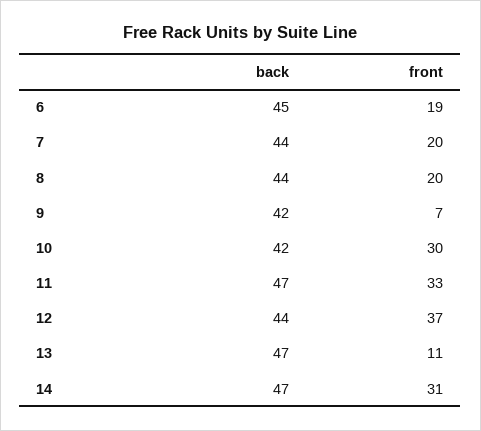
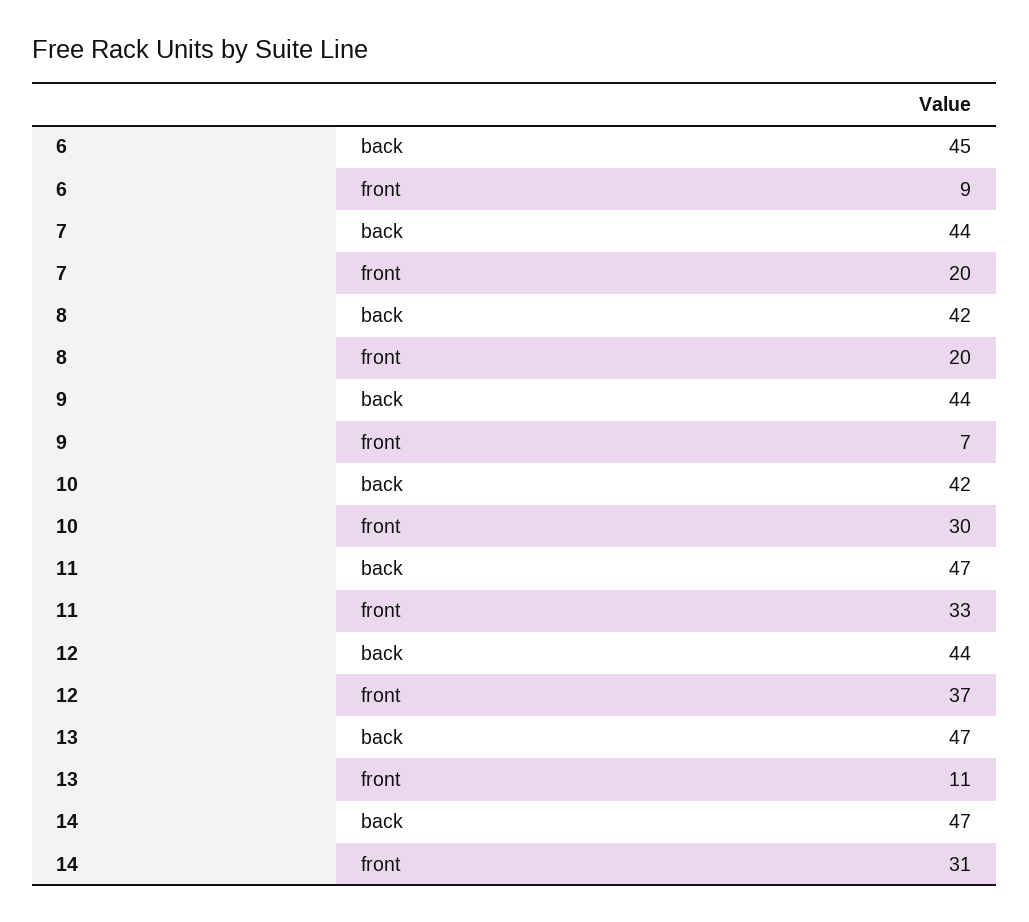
front, 6: 19 -> 9
back, 8: 44 -> 42
back, 9: 42 -> 44

